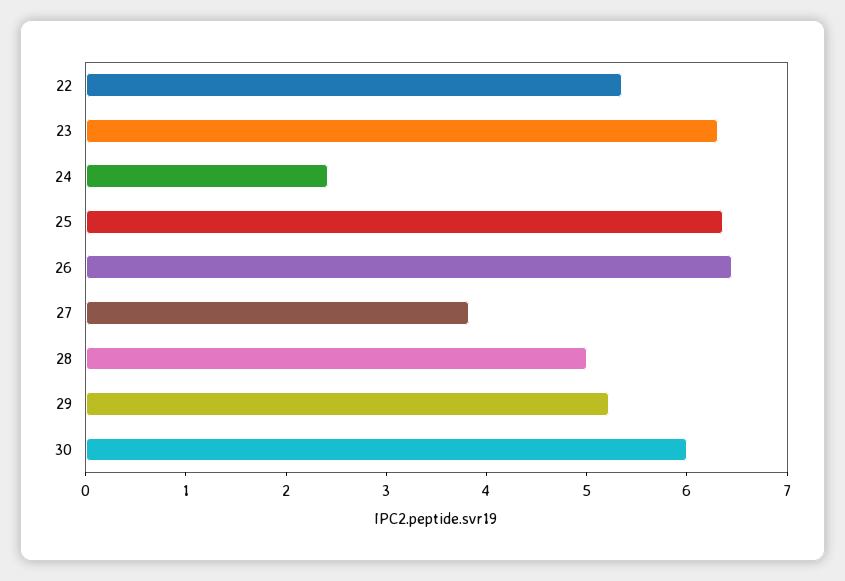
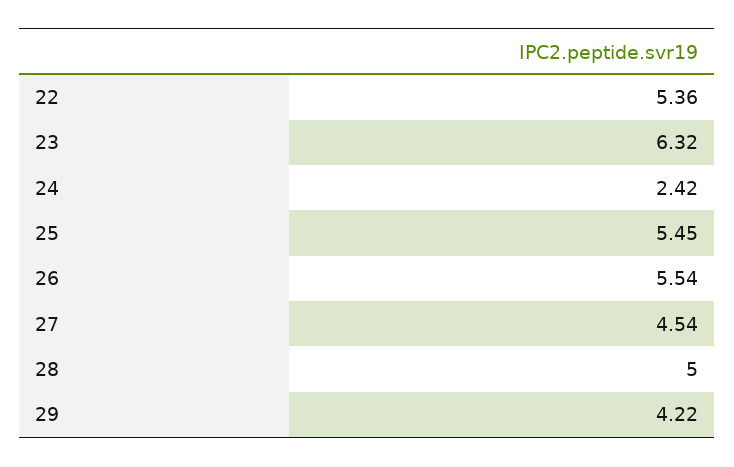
25: 6.4 -> 5.45
26: 6.4 -> 5.54
27: 3.8 -> 4.54
29: 5.2 -> 4.22
30: 6 -> none

